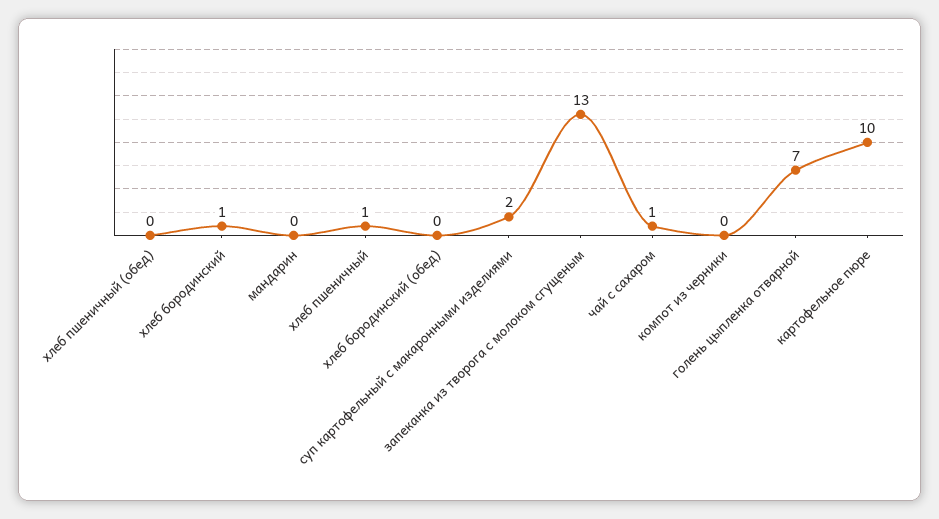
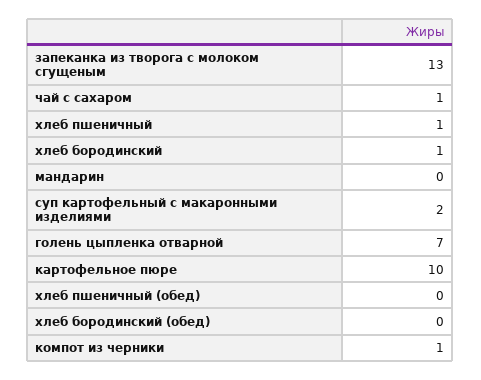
компот из черники: 0 -> 1

